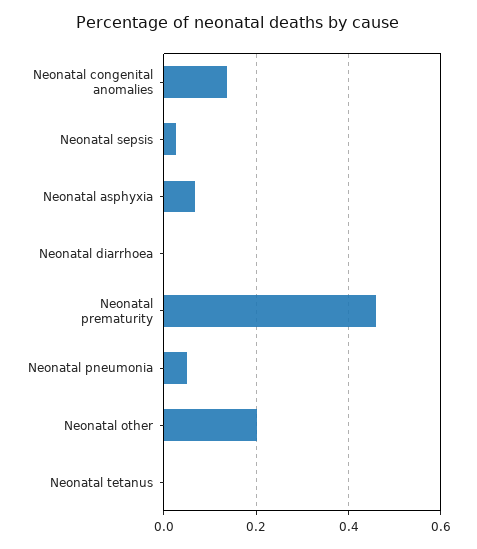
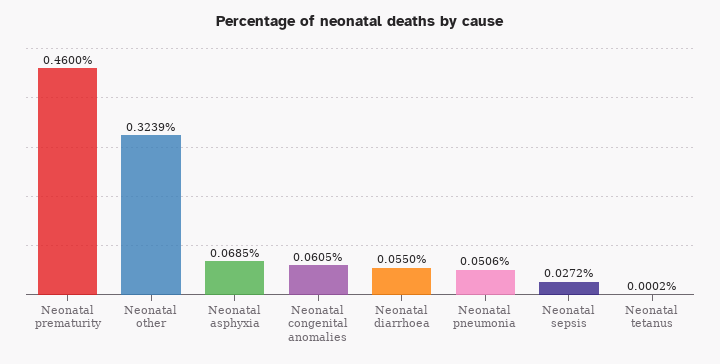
Neonatal congenital anomalies: 0.14 -> 0.0605
Neonatal diarrhoea: 0 -> 0.055
Neonatal other: 0.2 -> 0.3239

